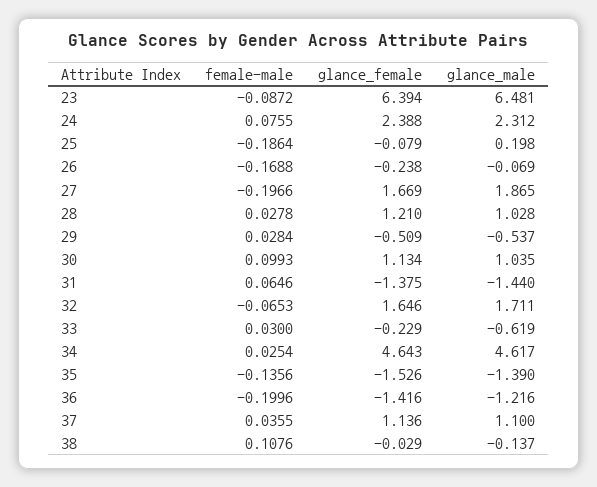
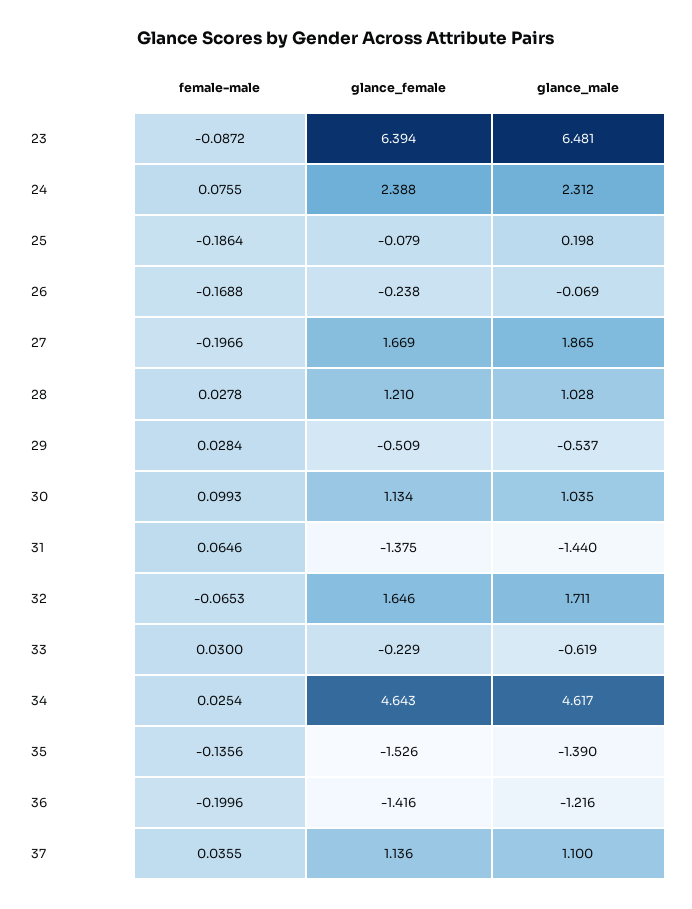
female-male, 38: 0.1076 -> none
glance_female, 38: -0.029 -> none
glance_male, 38: -0.137 -> none

